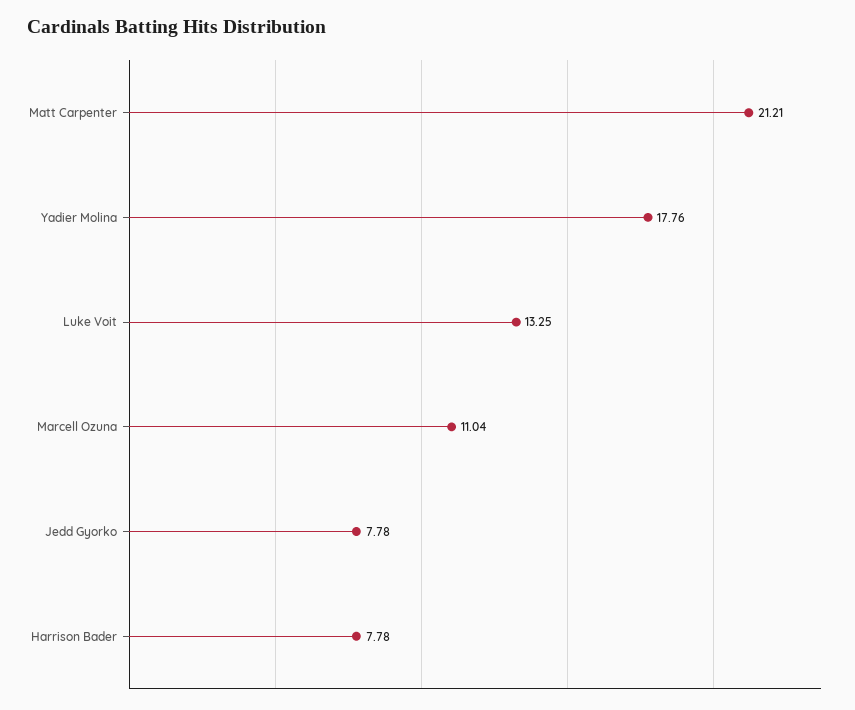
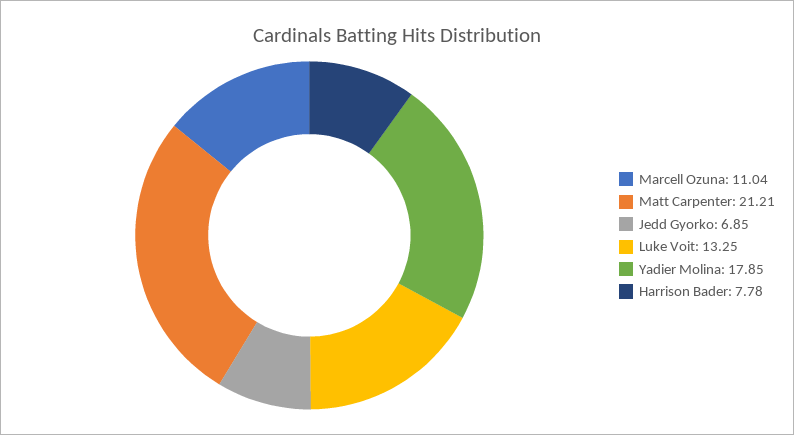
Yadier Molina: 17.76 -> 17.85
Jedd Gyorko: 7.78 -> 6.85

